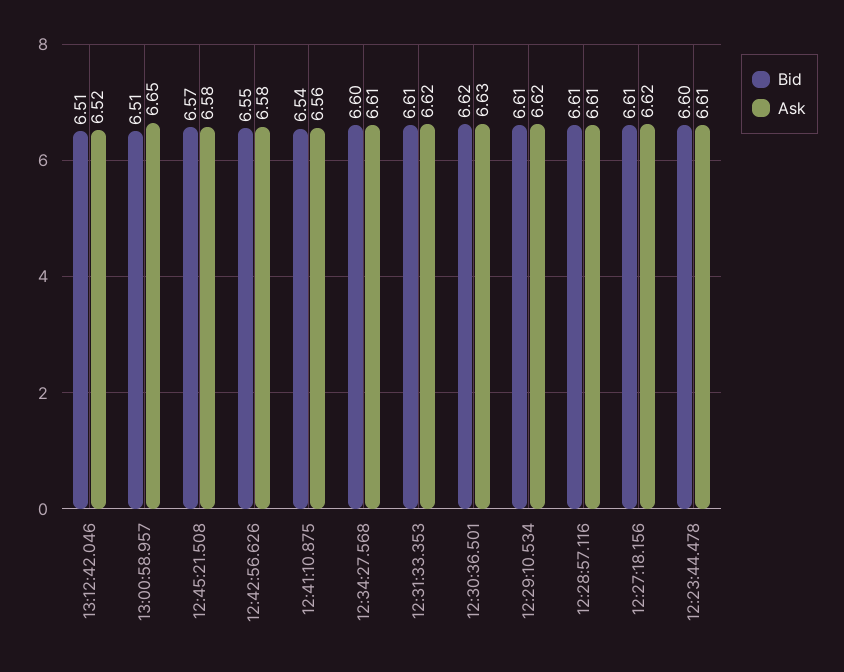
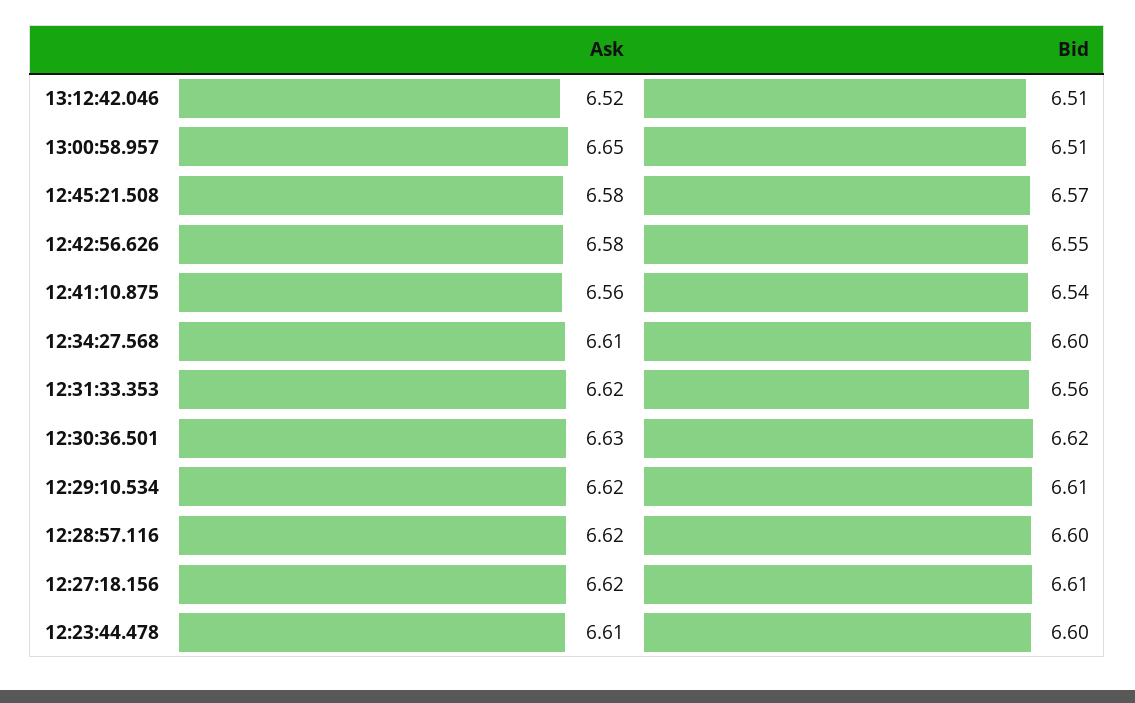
Bid, 12:31:33.353: 6.61 -> 6.56
Bid, 12:28:57.116: 6.61 -> 6.6
Ask, 12:28:57.116: 6.61 -> 6.62

